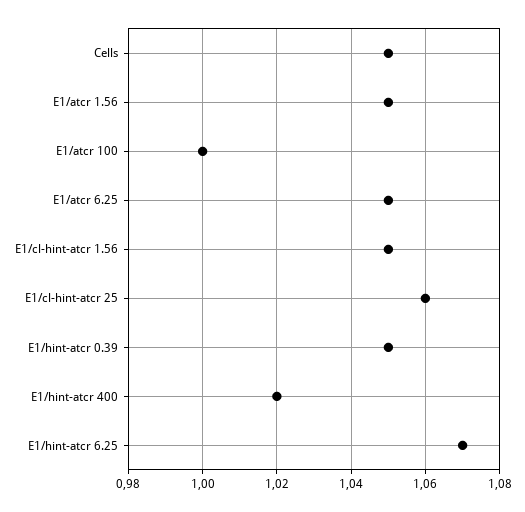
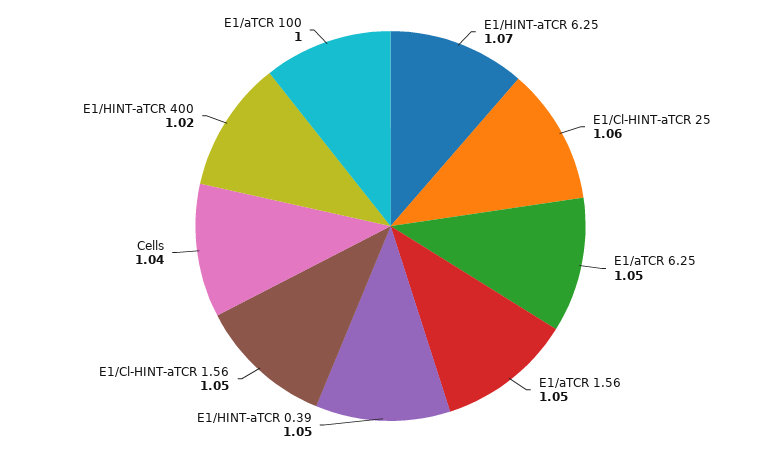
Cells: 1.05 -> 1.04

